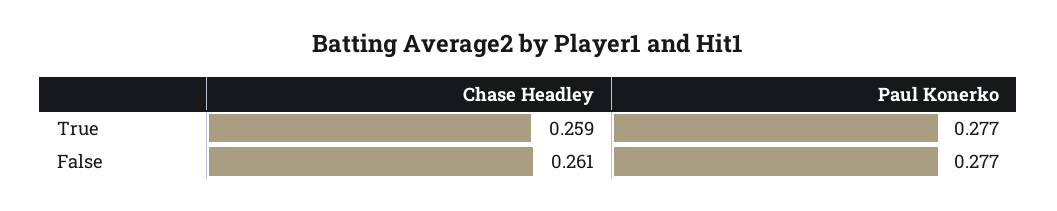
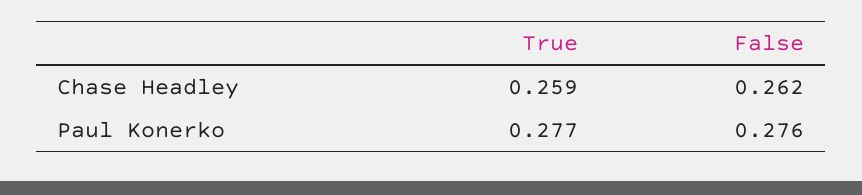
Chase Headley, False: 0.261 -> 0.262
Paul Konerko, False: 0.277 -> 0.276

